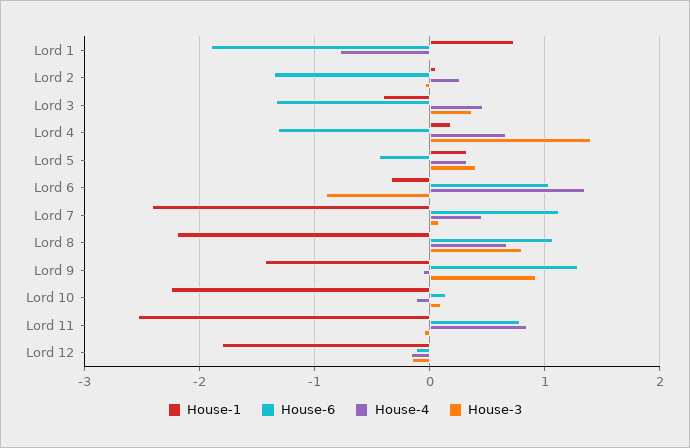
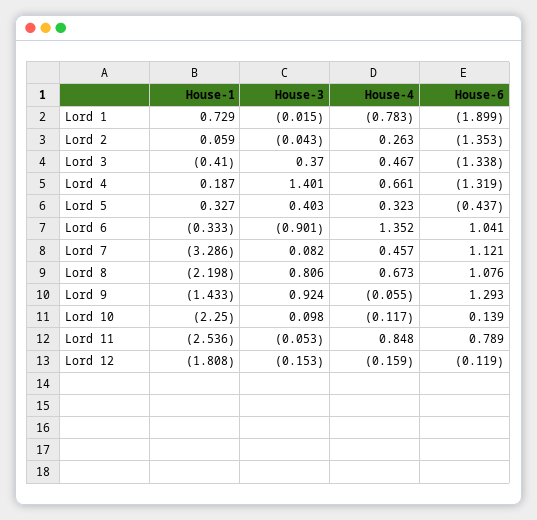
House-1, Lord 7: -2.4 -> -3.286

